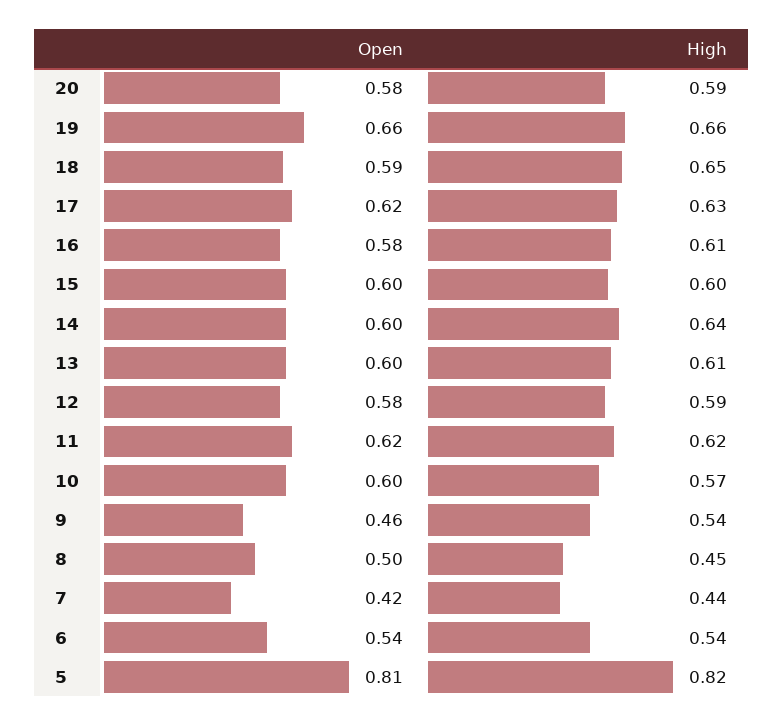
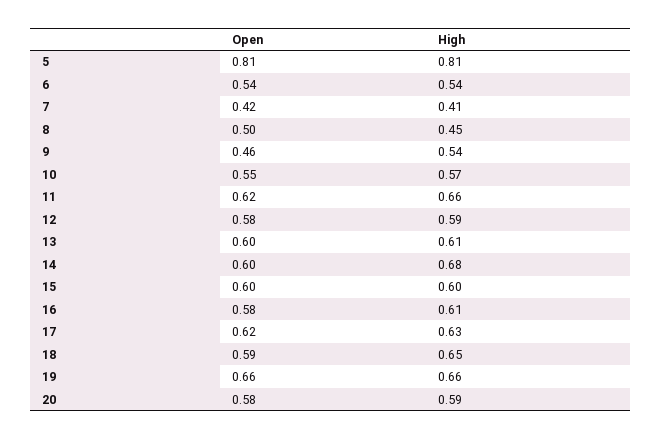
High, 14: 0.64 -> 0.68
High, 11: 0.62 -> 0.66
Open, 10: 0.6 -> 0.55
High, 7: 0.44 -> 0.41
High, 5: 0.82 -> 0.81

